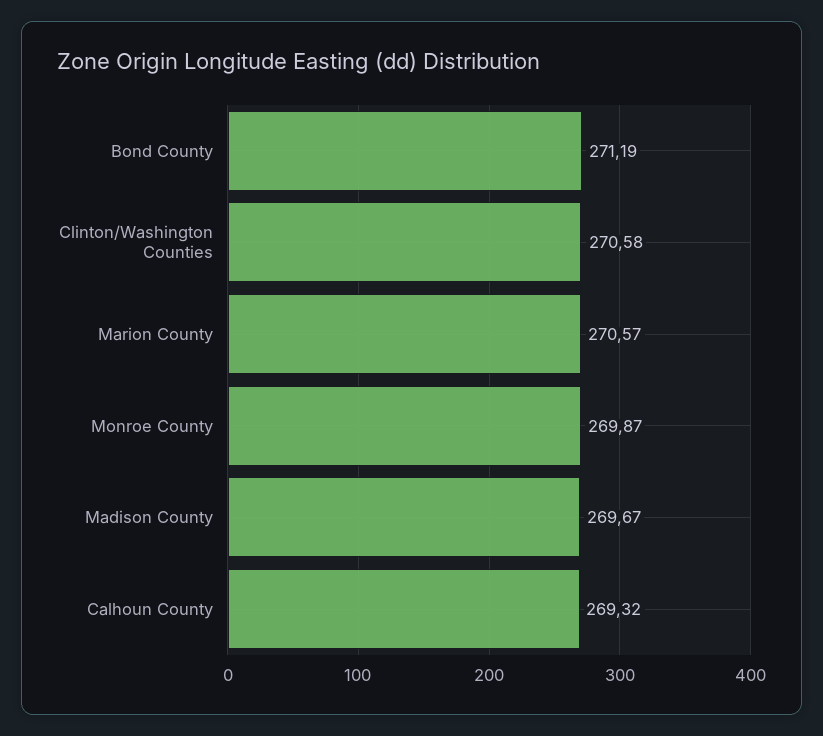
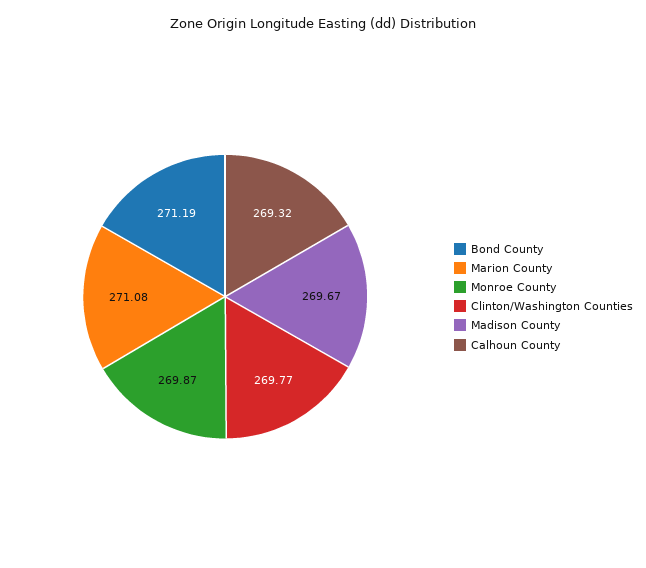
Clinton/Washington Counties: 270.58 -> 269.77
Marion County: 270.57 -> 271.08

